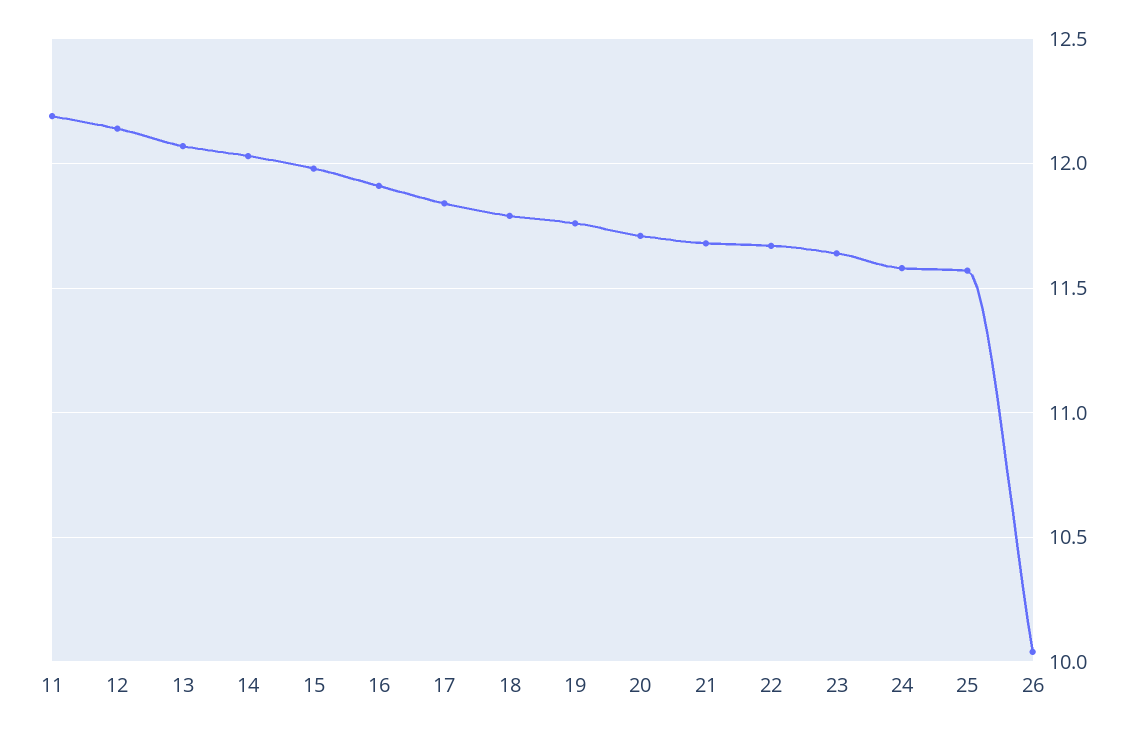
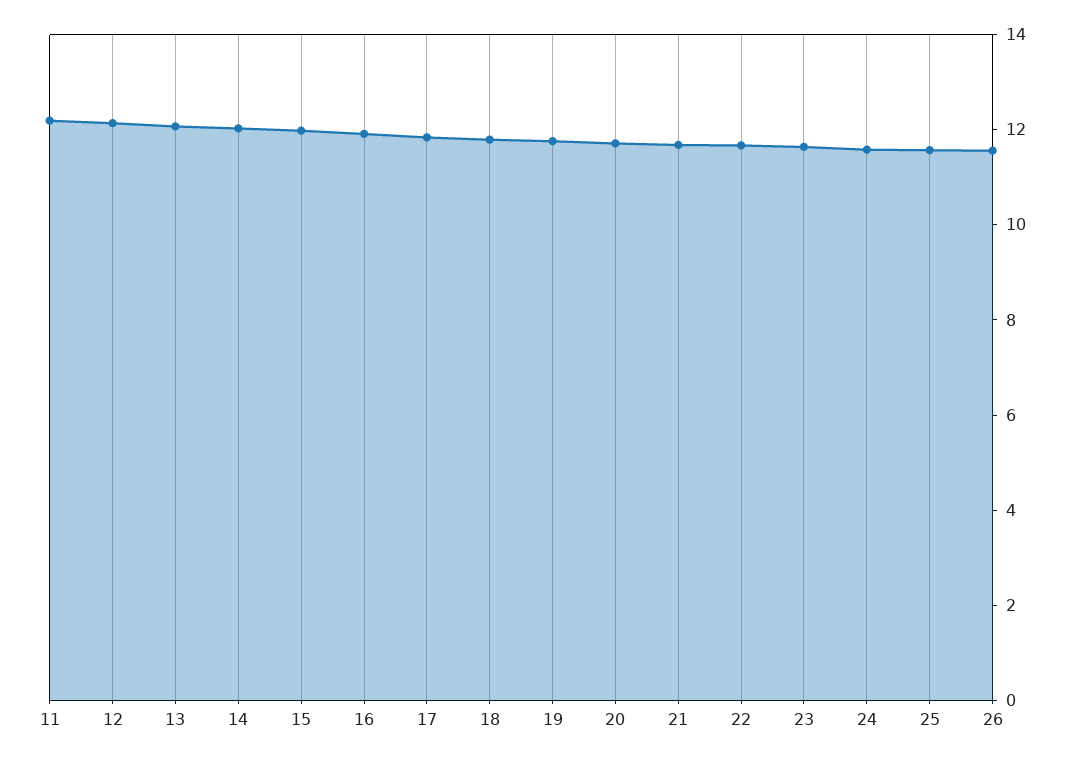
26: 10.05 -> 11.5

